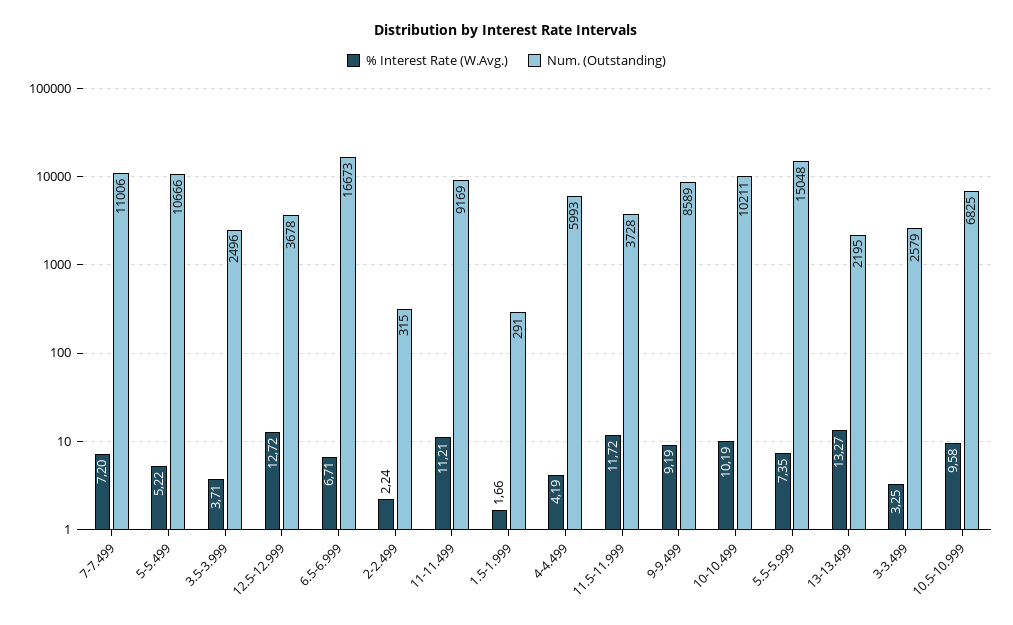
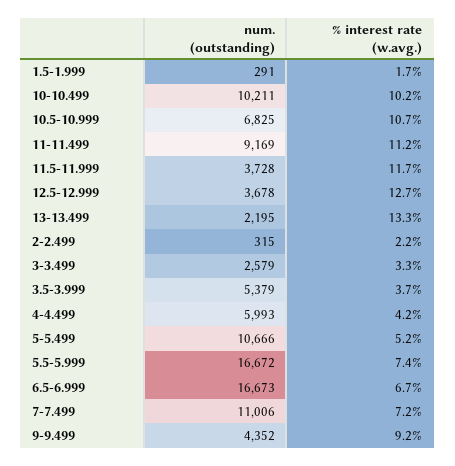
Num. (Outstanding), 3.5-3.999: 2496 -> 5379
Num. (Outstanding), 9-9.499: 8589 -> 4352
Num. (Outstanding), 5.5-5.999: 15048 -> 16672
% Interest Rate (W.Avg.), 10.5-10.999: 9.58 -> 10.7

